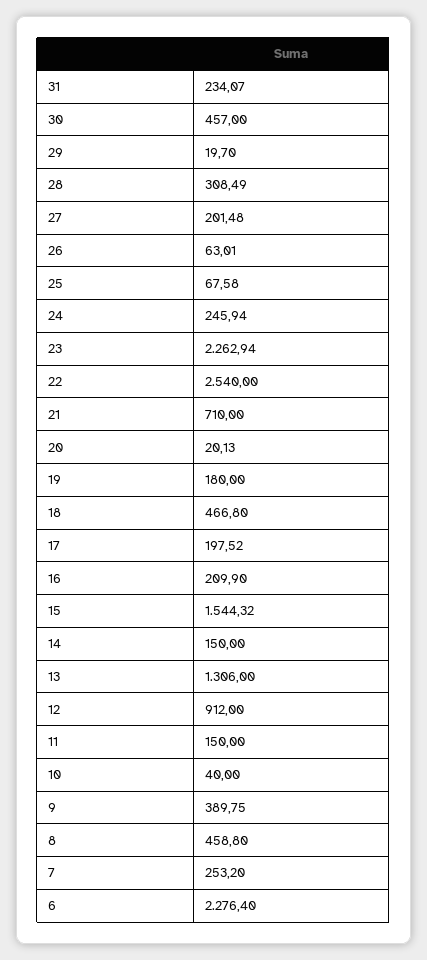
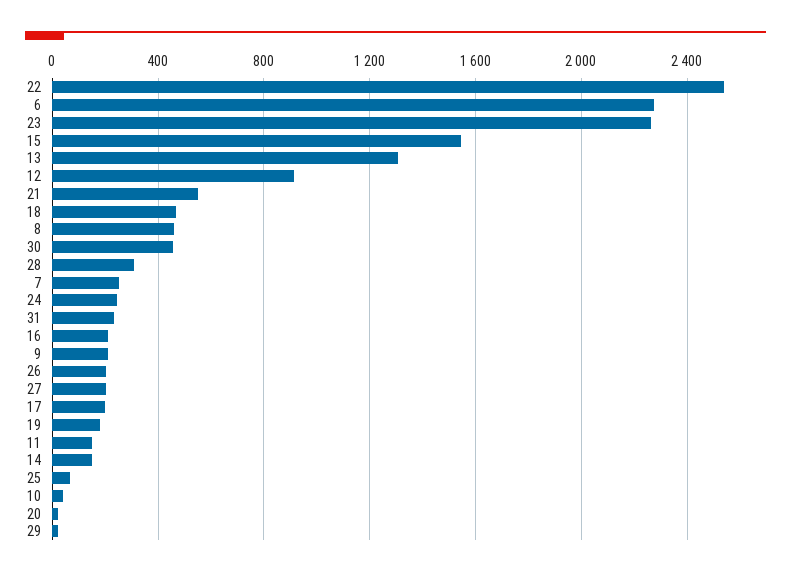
26: 63.01 -> 200
21: 710 -> 550
9: 389.75 -> 200

